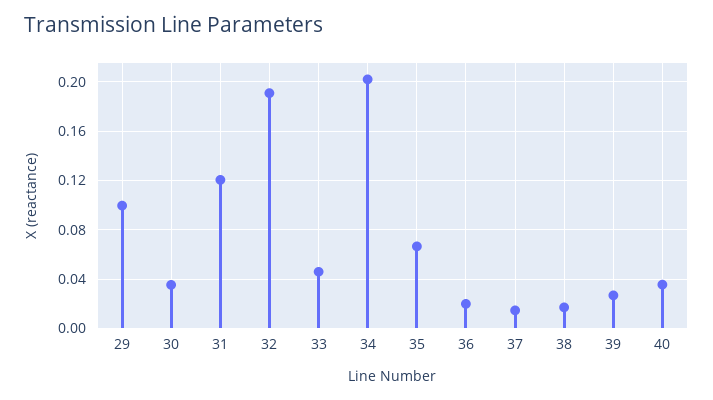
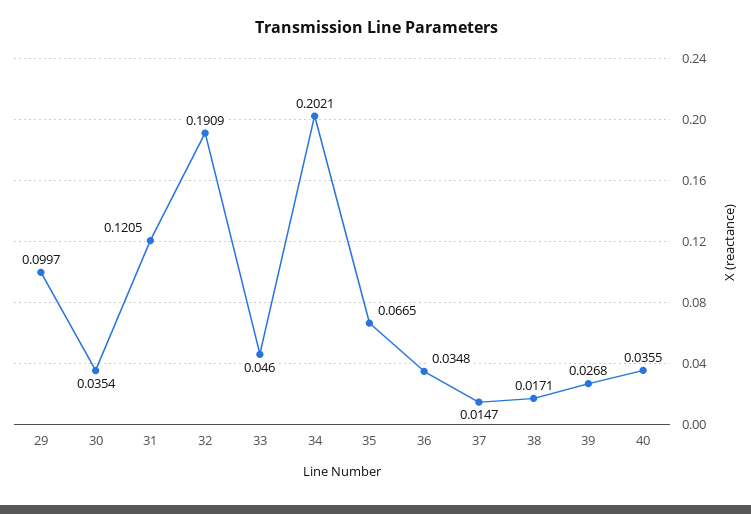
36: 0.02 -> 0.0348

